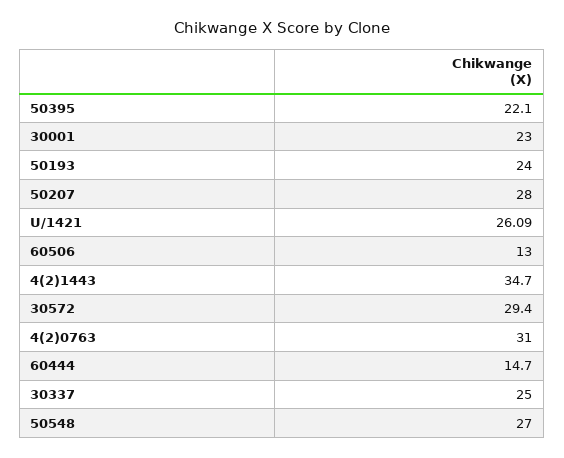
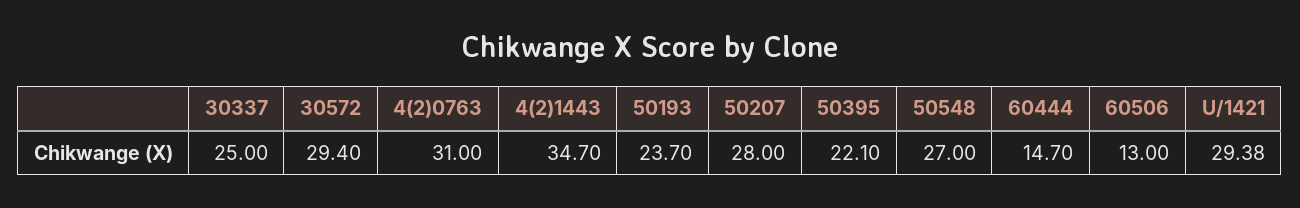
30001: 23 -> none
50193: 24 -> 23.7
U/1421: 26.09 -> 29.38

